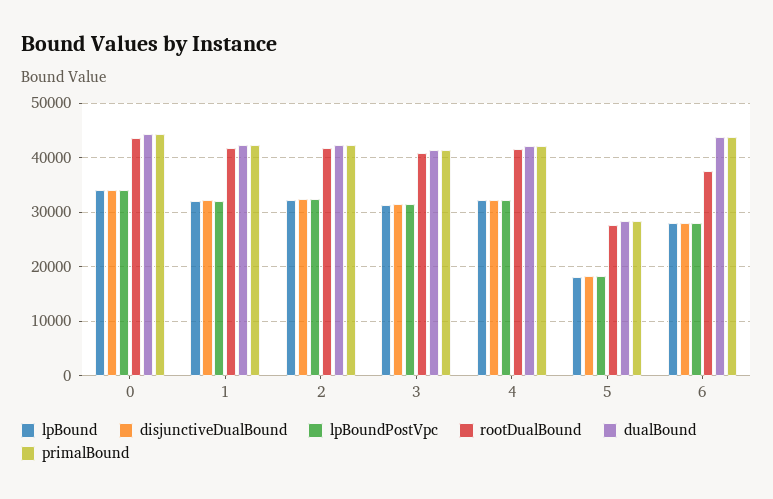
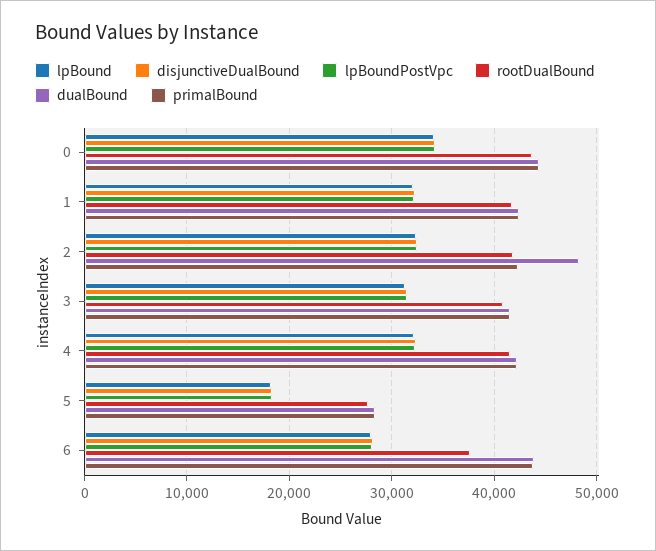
dualBound, 2: 42000 -> 48000

